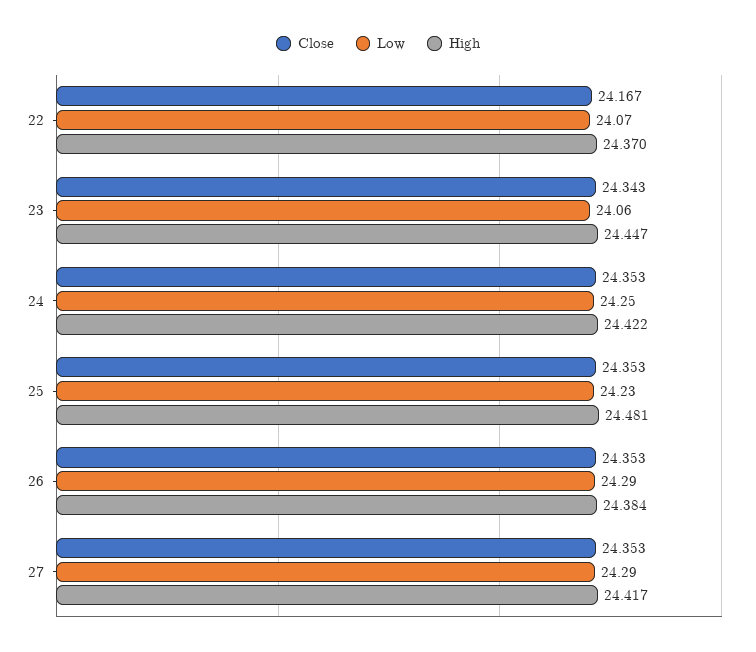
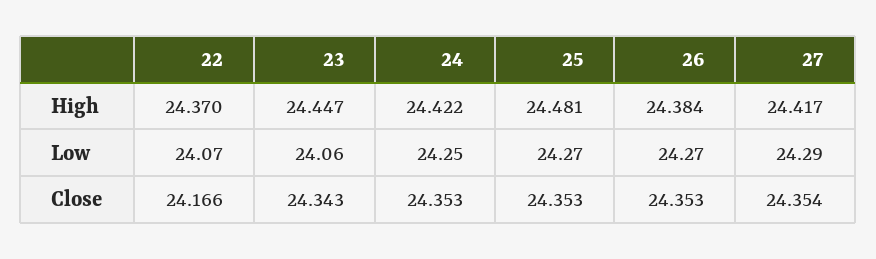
Close, 22: 24.167 -> 24.166
Low, 25: 24.23 -> 24.27
Low, 26: 24.29 -> 24.27
Close, 27: 24.353 -> 24.354

